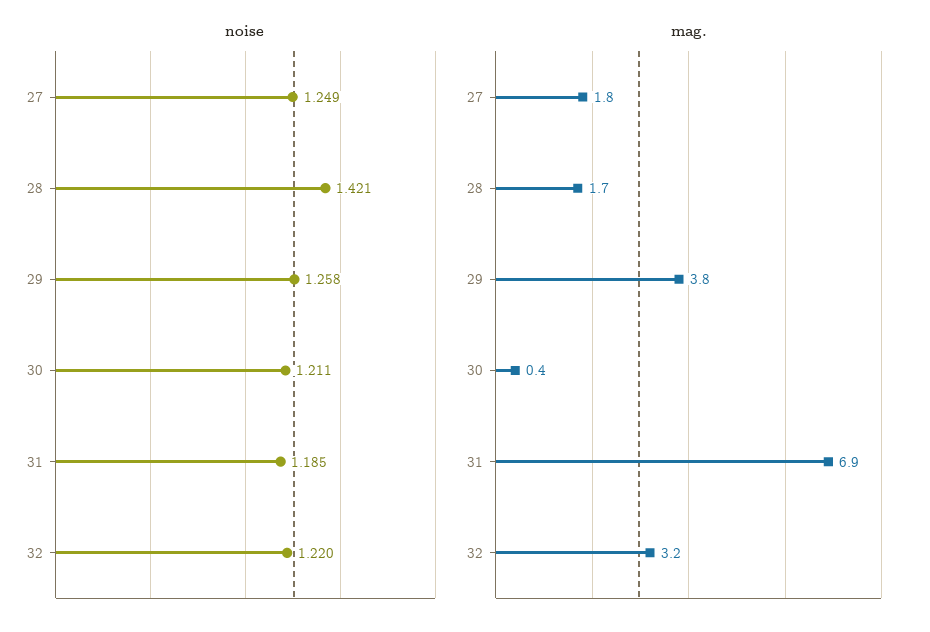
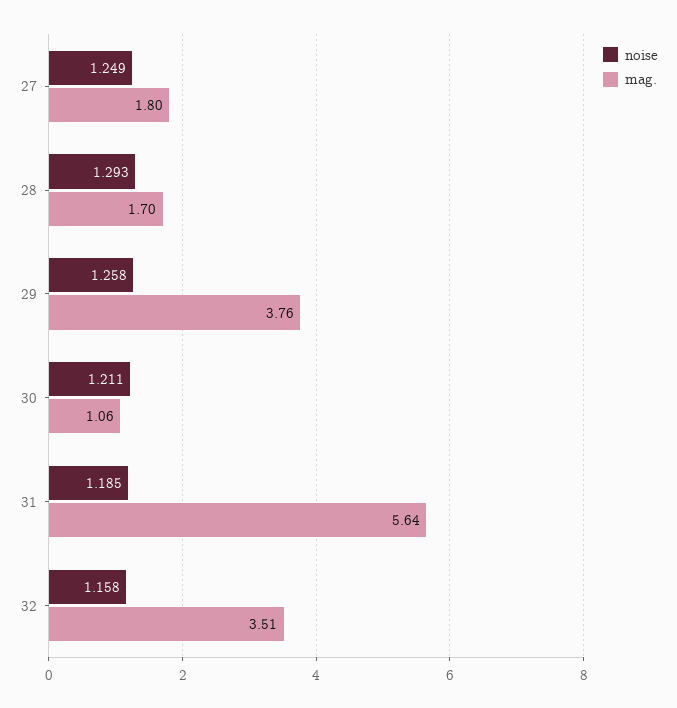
noise, 28: 1.421 -> 1.293
noise, 32: 1.22 -> 1.158
mag., 30: 0.4 -> 1.06
mag., 31: 6.9 -> 5.64
mag., 32: 3.2 -> 3.51

